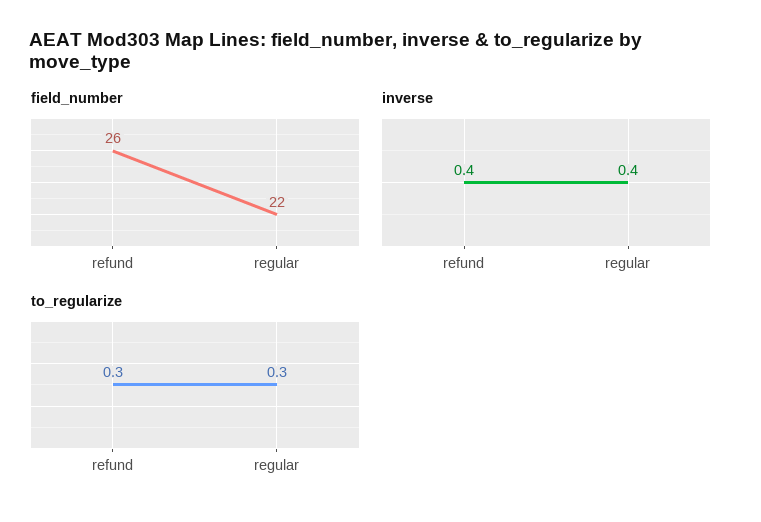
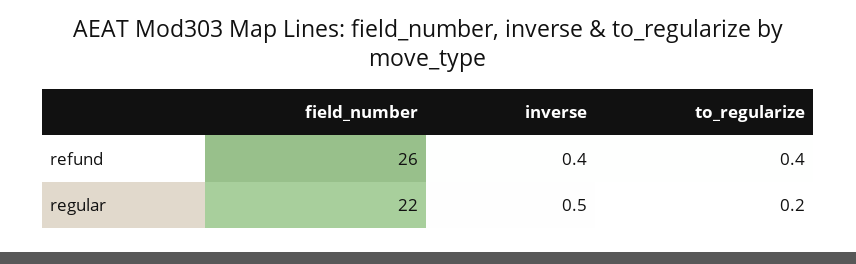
inverse, regular: 0.4 -> 0.5
to_regularize, refund: 0.3 -> 0.4
to_regularize, regular: 0.3 -> 0.2

